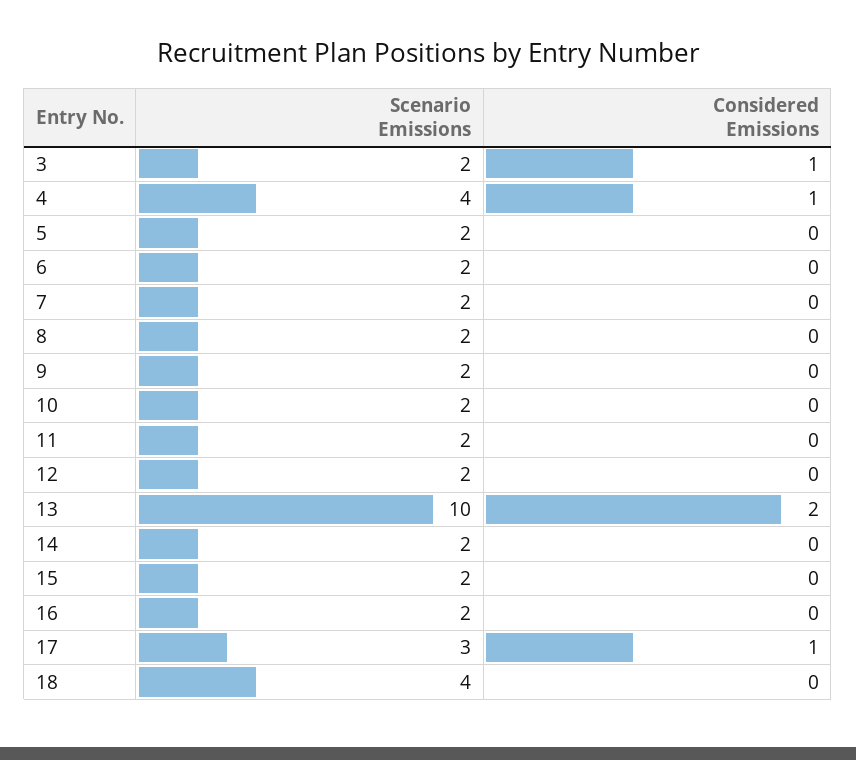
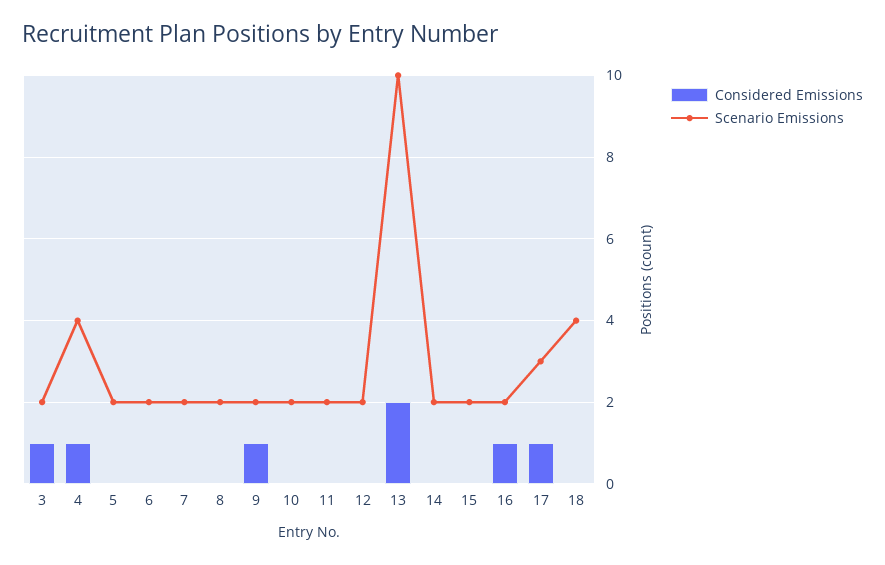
Considered Emissions, 9: 0 -> 1
Considered Emissions, 16: 0 -> 1

